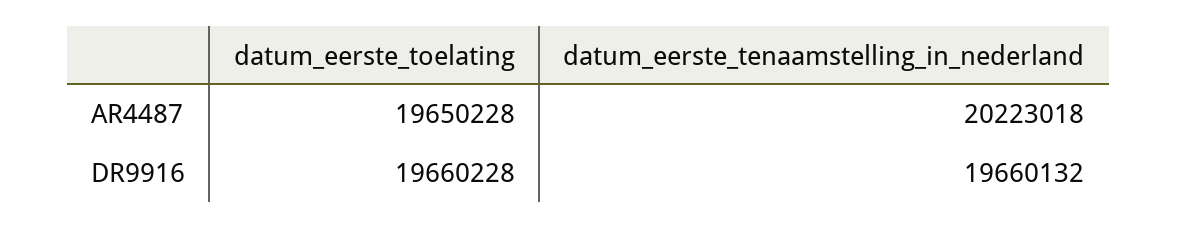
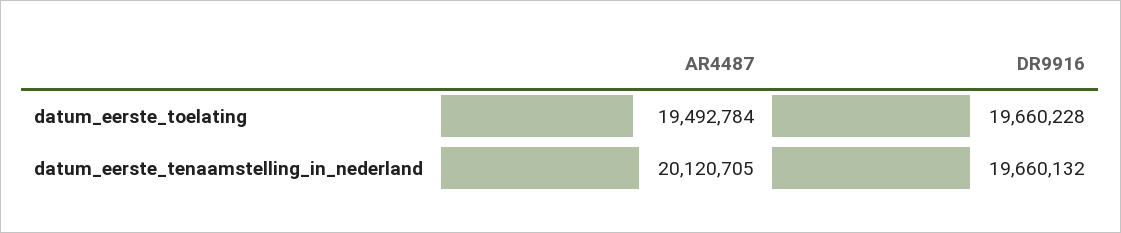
datum_eerste_toelating, AR4487: 19650228 -> 19492784
datum_eerste_tenaamstelling_in_nederland, AR4487: 20223018 -> 20120705

